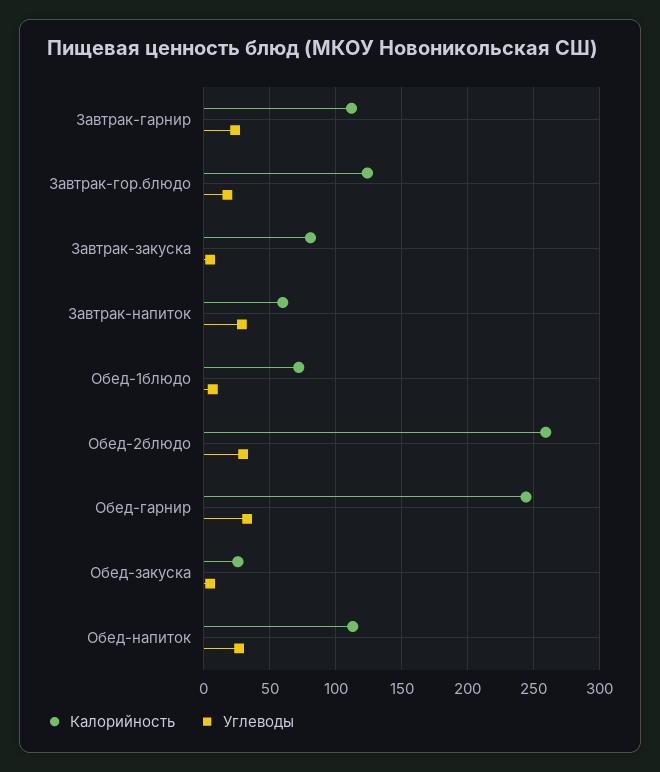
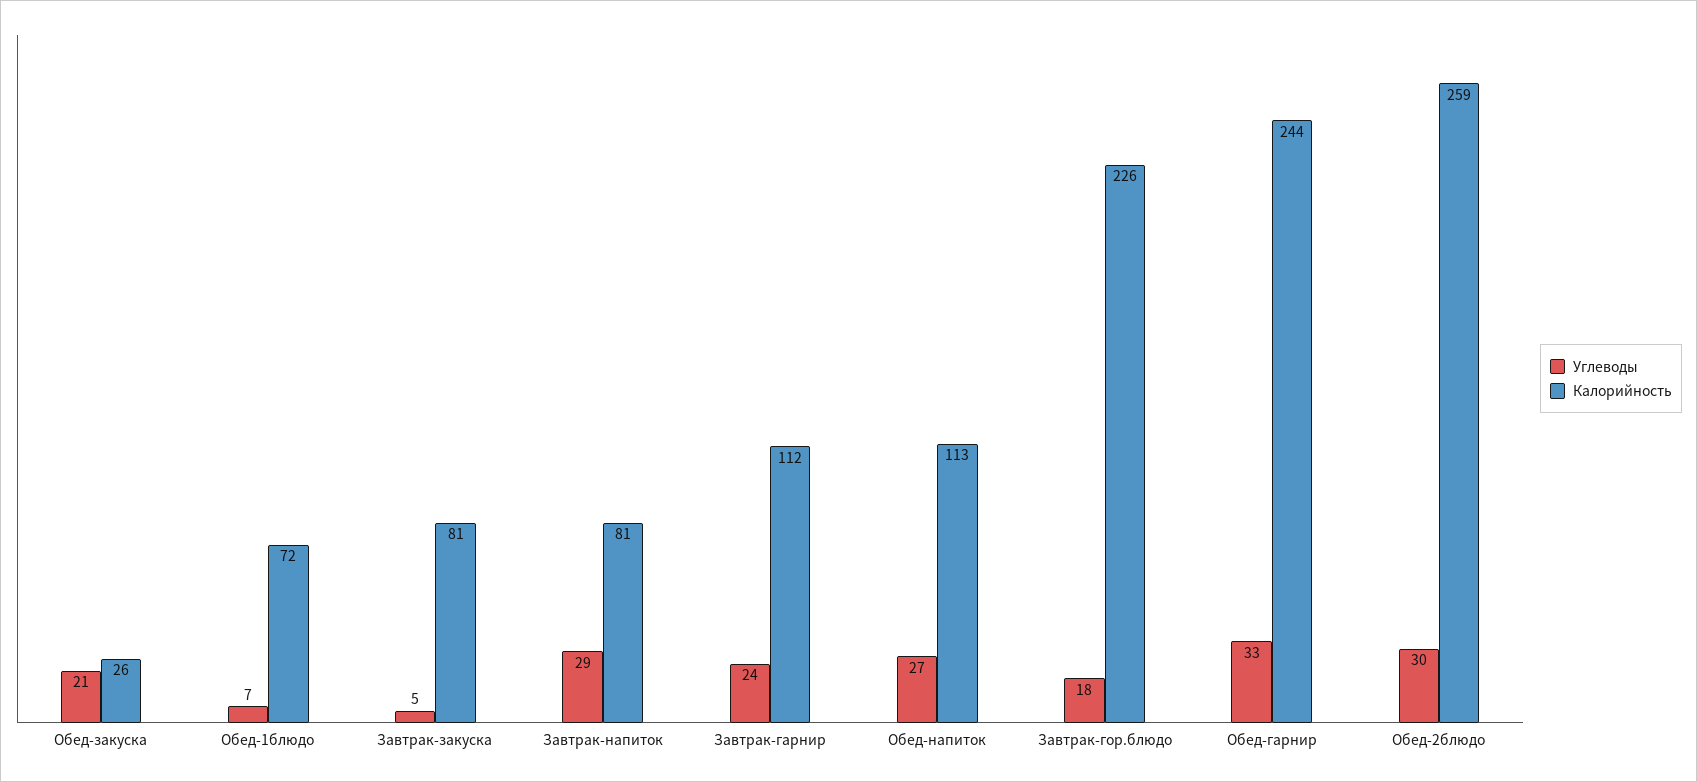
Калорийность, Завтрак-гор.блюдо: 125 -> 226
Калорийность, Завтрак-напиток: 60 -> 81
Углеводы, Обед-закуска: 5 -> 21

